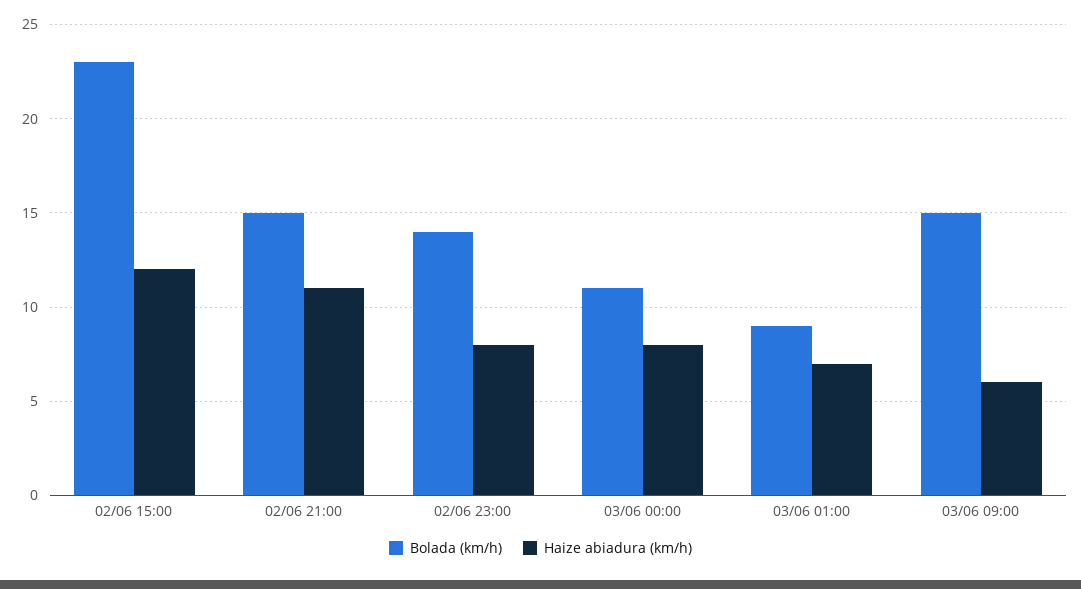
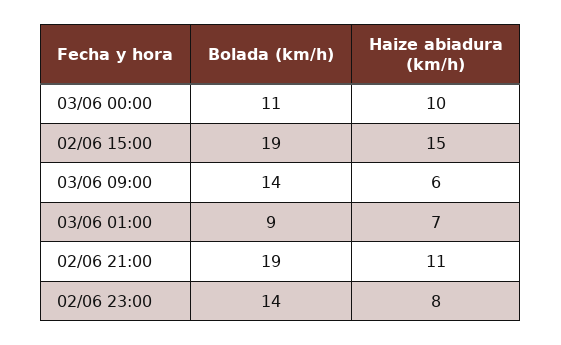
Bolada (km/h), 02/06 15:00: 23 -> 19
Haize abiadura (km/h), 02/06 15:00: 12 -> 15
Bolada (km/h), 02/06 21:00: 15 -> 19
Haize abiadura (km/h), 03/06 00:00: 8 -> 10
Bolada (km/h), 03/06 09:00: 15 -> 14

